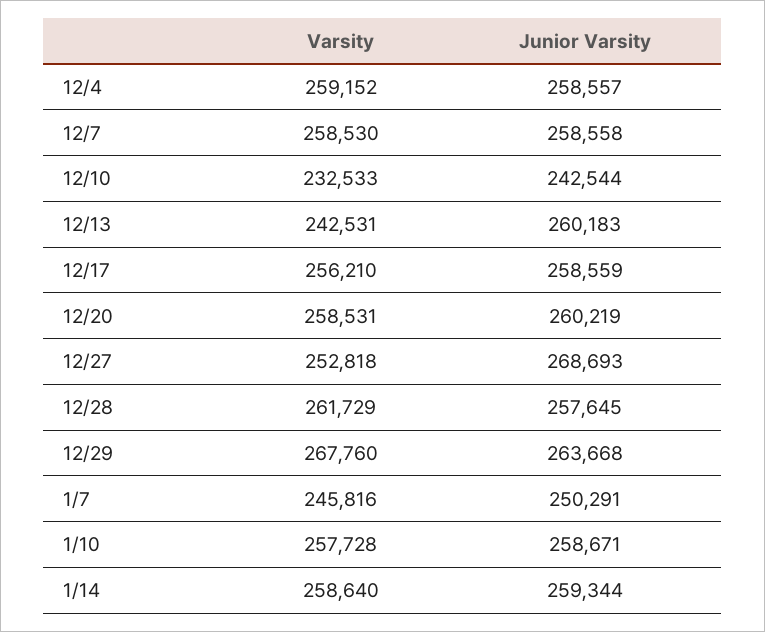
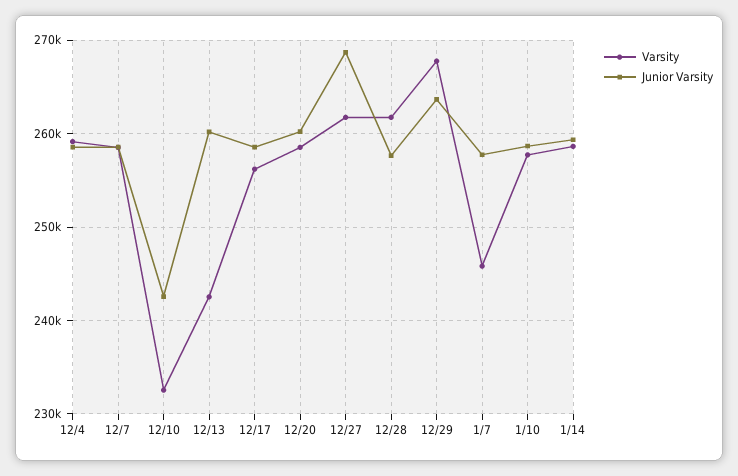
Varsity, 12/27: 252818 -> 262000
Junior Varsity, 1/7: 250291 -> 258000

